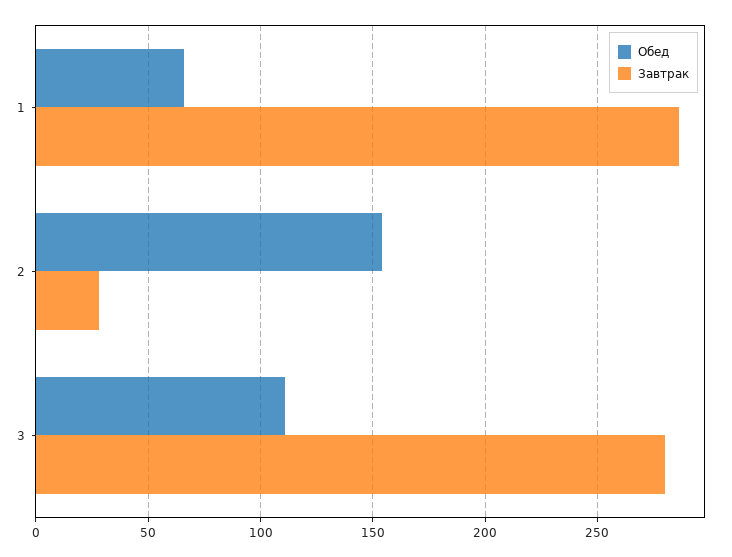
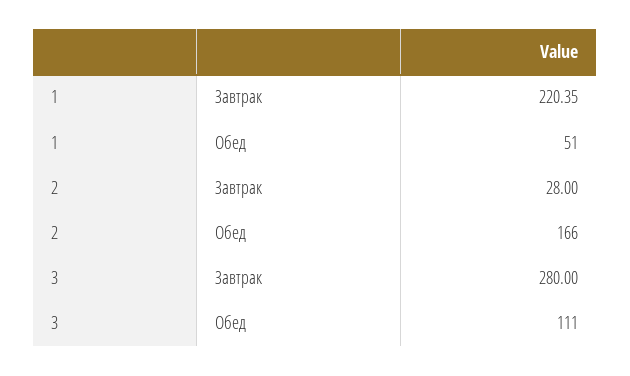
Обед, 1: 65 -> 51
Завтрак, 1: 285 -> 220.35
Обед, 2: 155 -> 166

